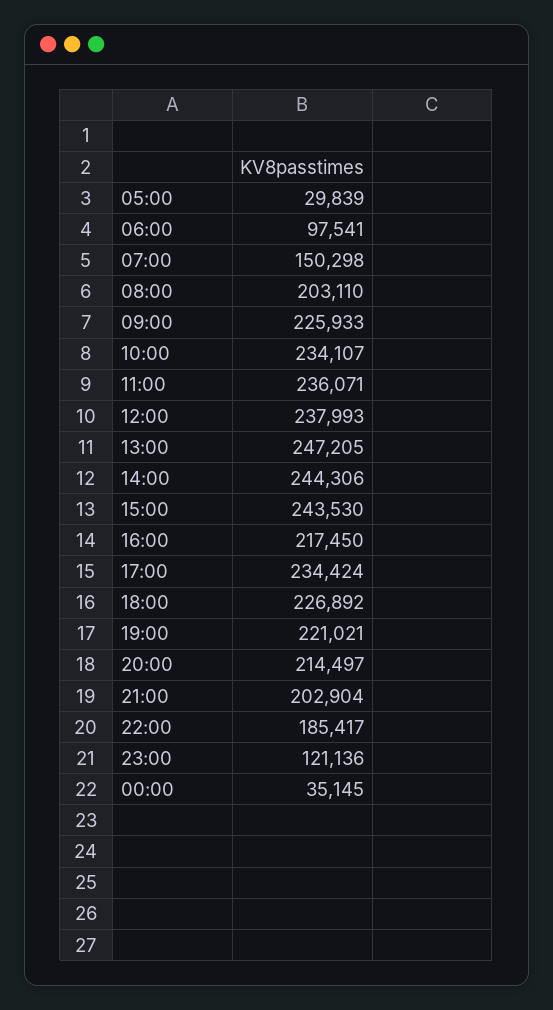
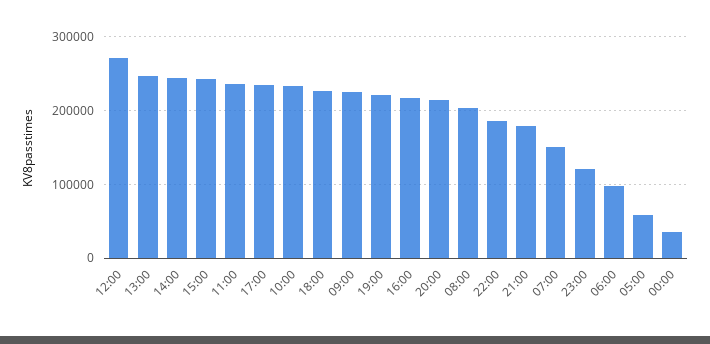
05:00: 29839 -> 60000
12:00: 237993 -> 270000
21:00: 202904 -> 180000

